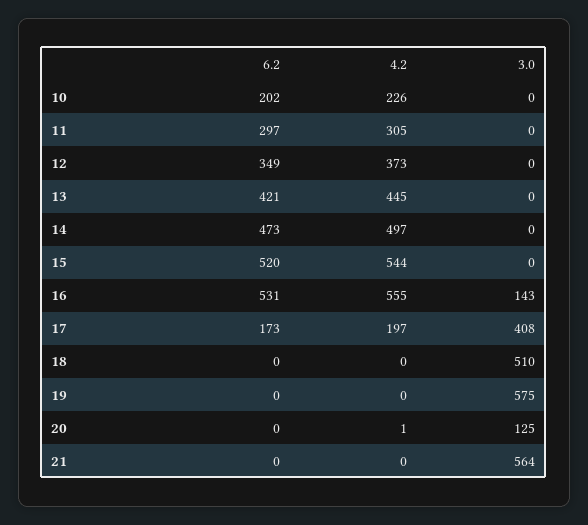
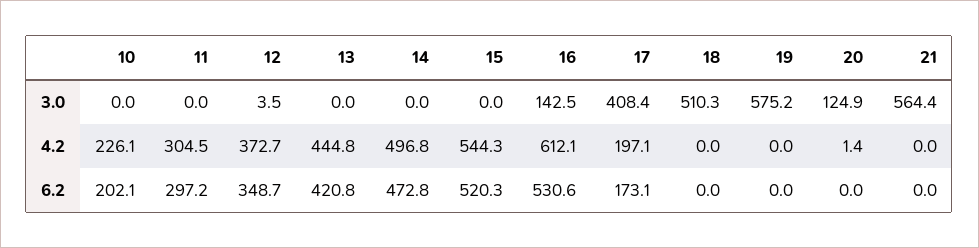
3.0, 12: 0 -> 3.5
4.2, 16: 555 -> 612.1

